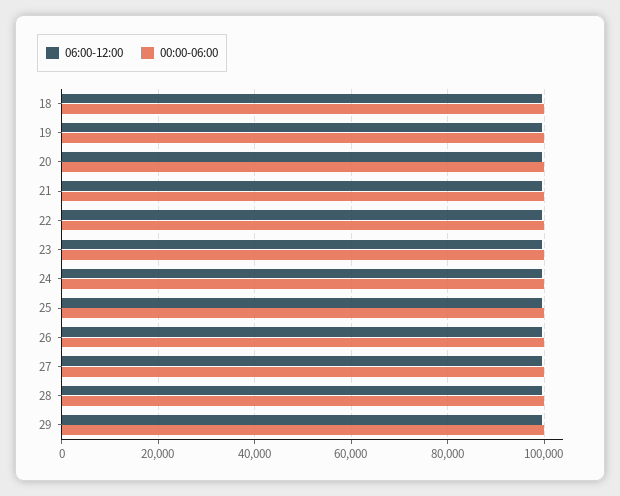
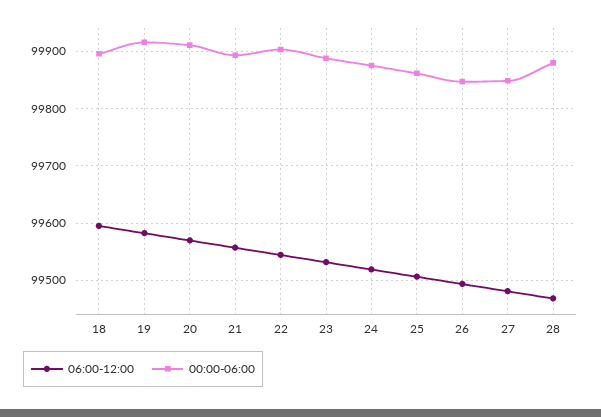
06:00-12:00, 29: 100000 -> none
00:00-06:00, 29: 100000 -> none

